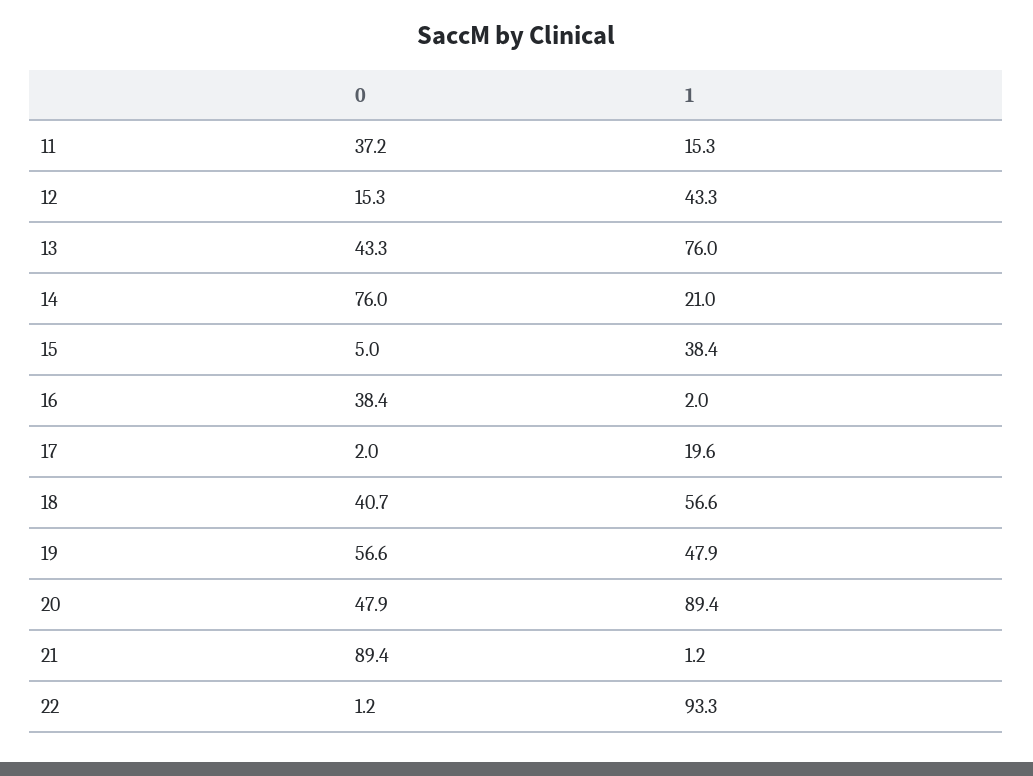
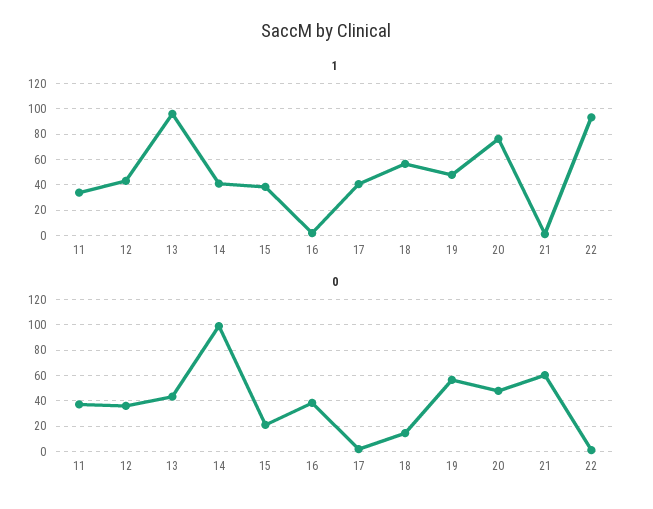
1, 11: 15.3 -> 35
0, 12: 15.3 -> 35
1, 13: 76 -> 95
0, 14: 76 -> 100
1, 14: 21 -> 40
0, 15: 5 -> 20
1, 17: 19.6 -> 40
0, 18: 40.7 -> 15
1, 20: 89.4 -> 75
0, 21: 89.4 -> 60

